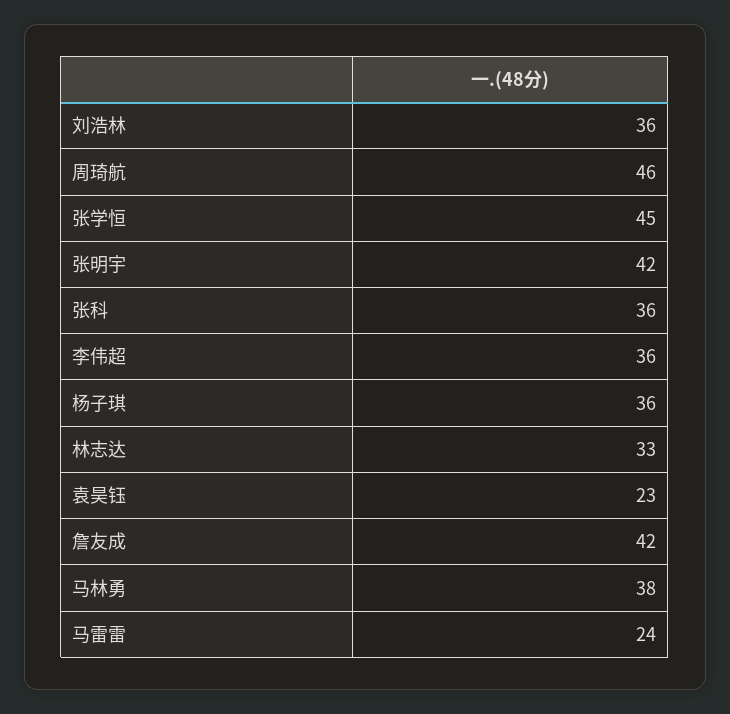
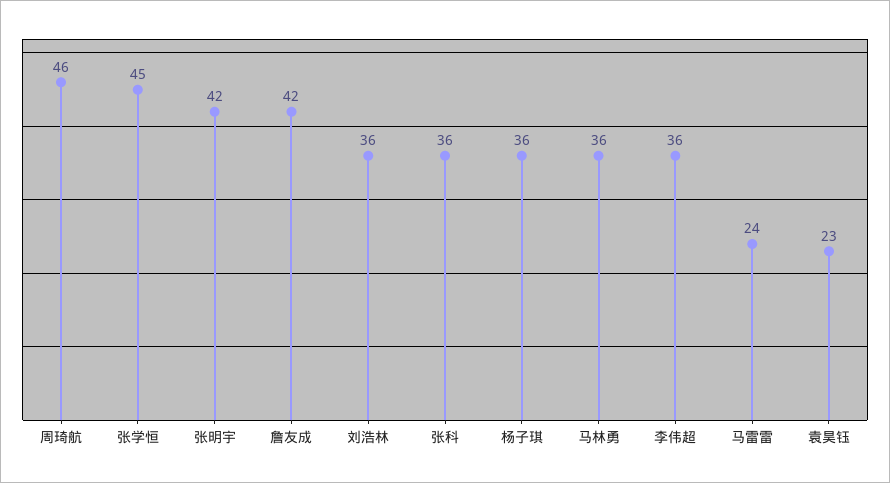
林志达: 33 -> none
马林勇: 38 -> 36

